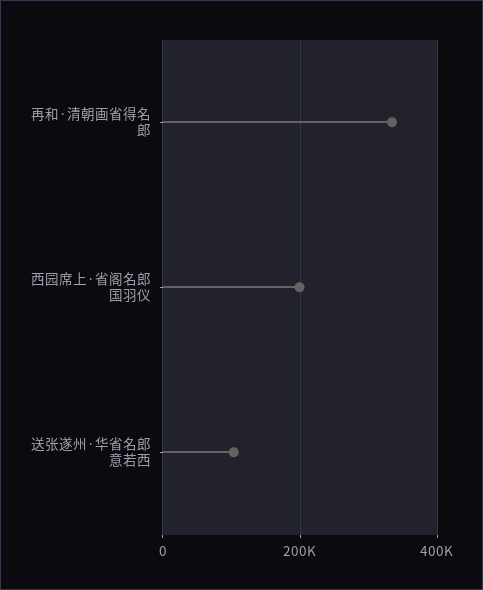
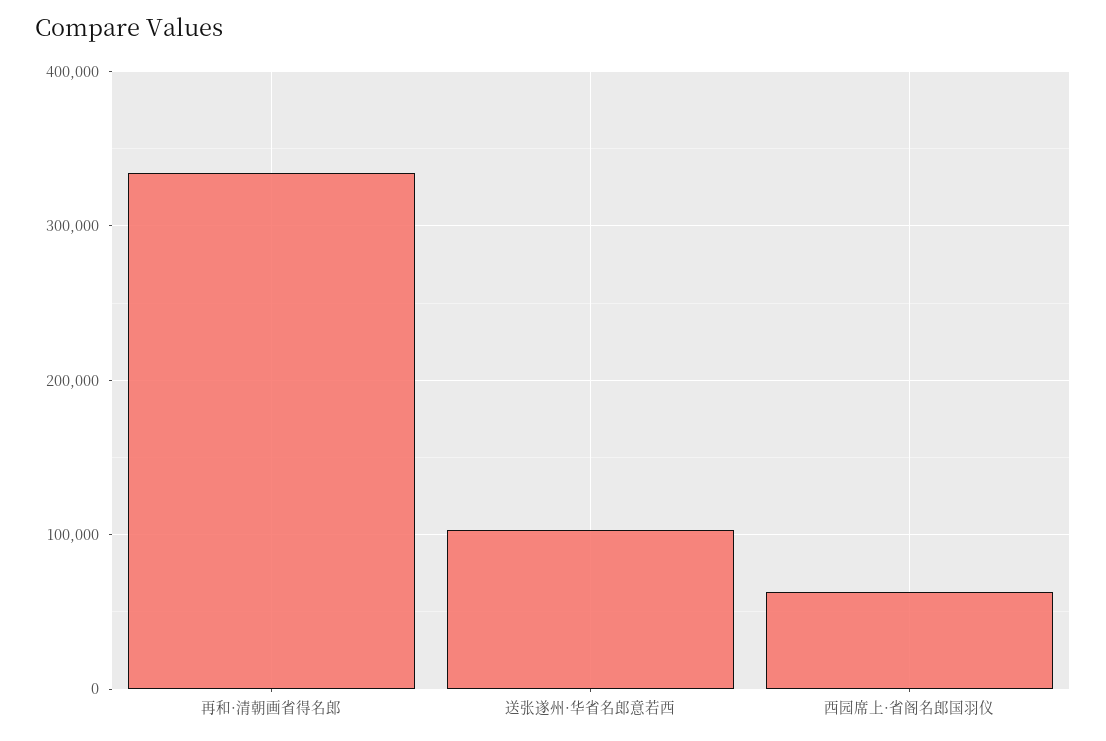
西园席上·省阁名郎国羽仪: 200000 -> 60000

